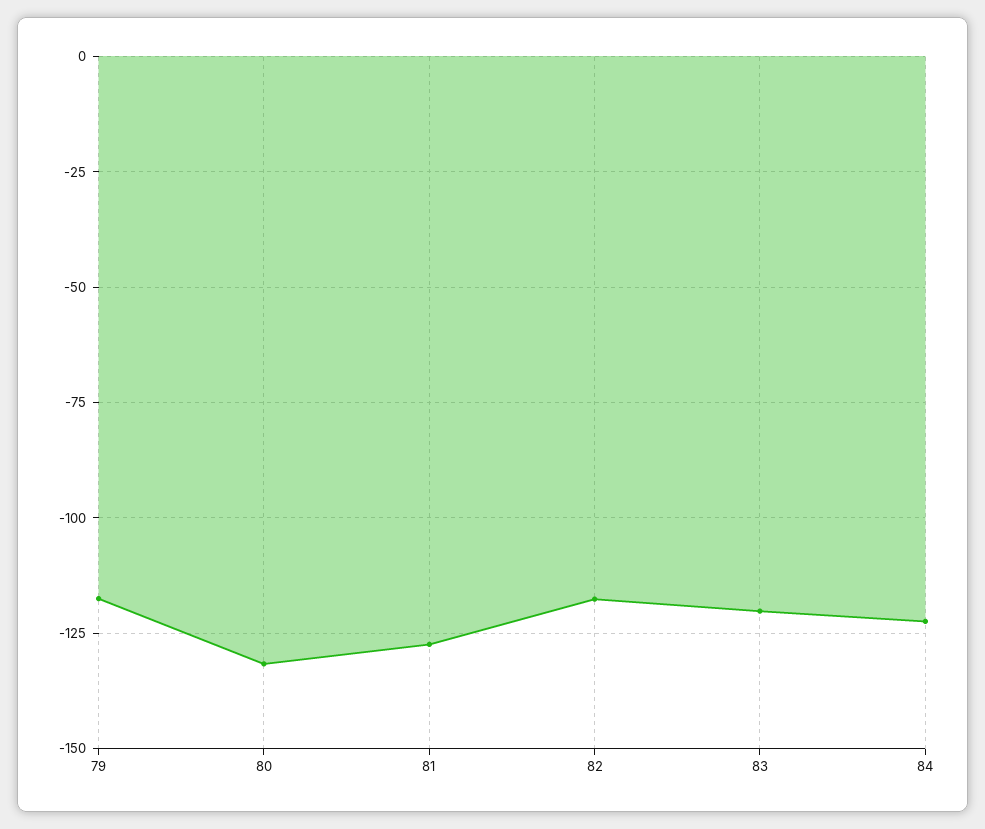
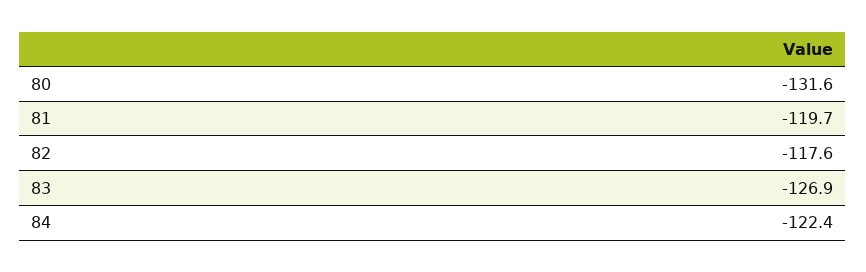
79: -117.5 -> none
81: -127.5 -> -119.7
83: -120 -> -126.9

